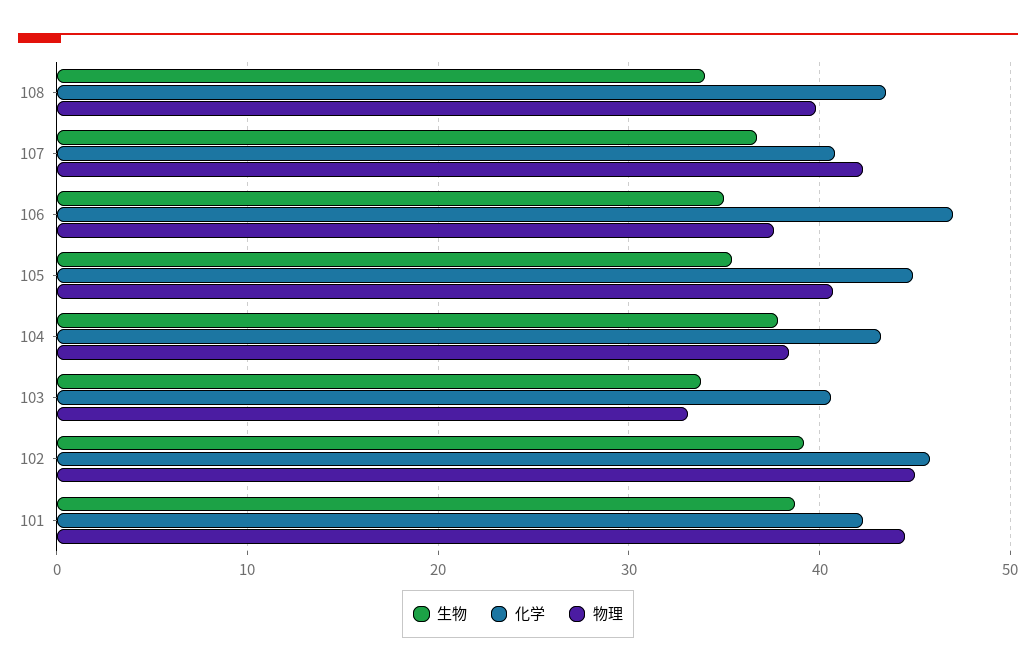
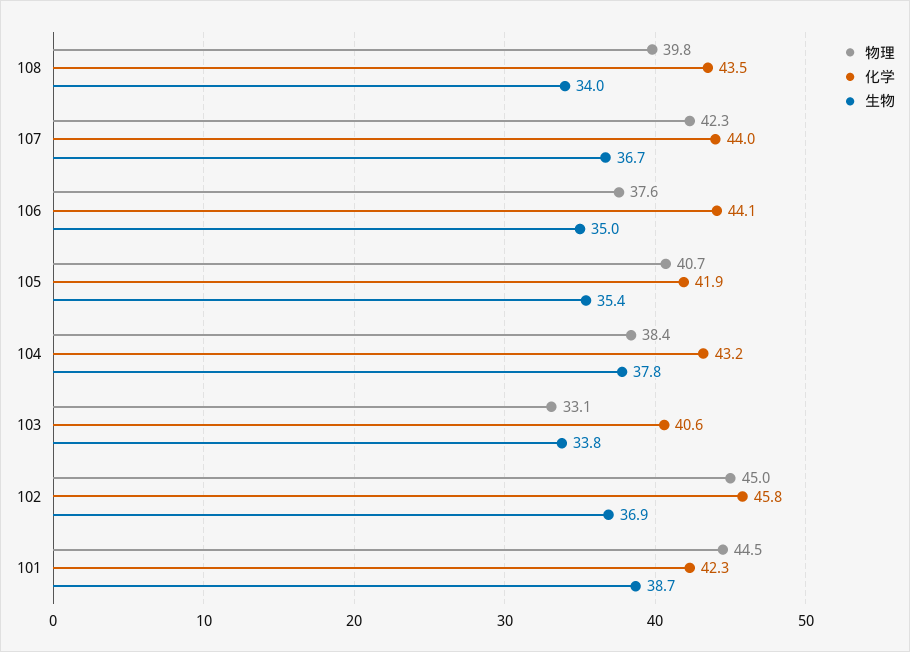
化学, 107: 41 -> 44
化学, 106: 47 -> 44.1
化学, 105: 45 -> 41.9
生物, 102: 39 -> 36.9

